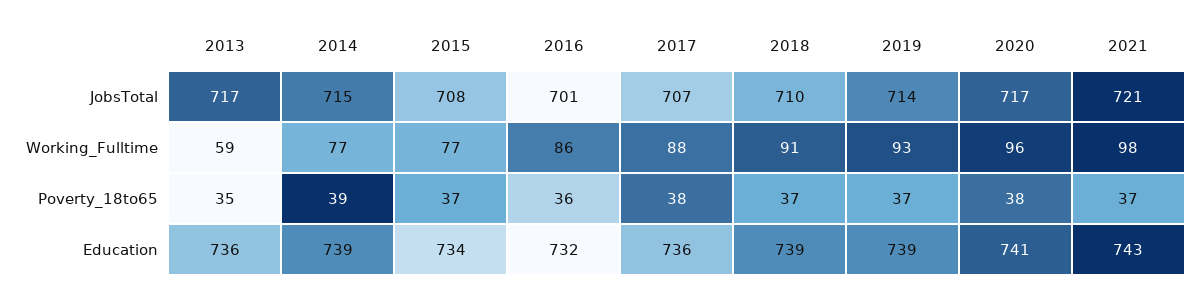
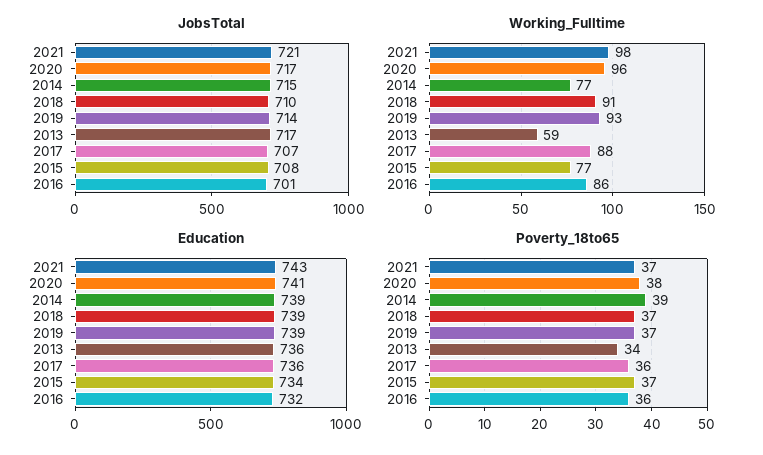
Poverty_18to65, 2013: 35 -> 34
Poverty_18to65, 2017: 38 -> 36

